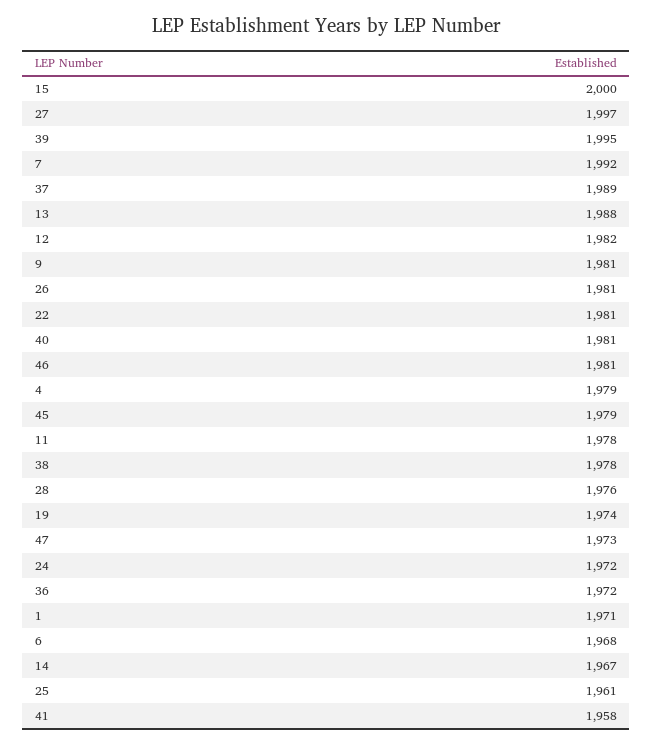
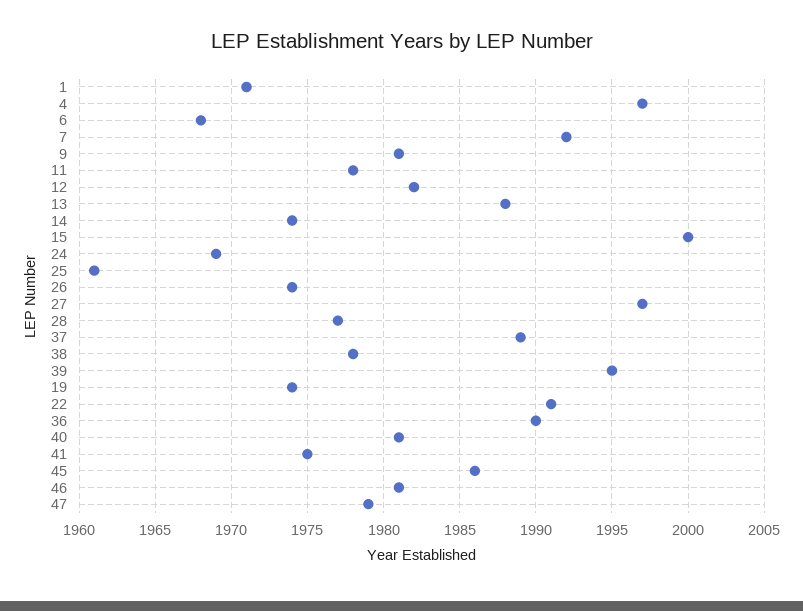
26: 1981 -> 1974
22: 1981 -> 1991
4: 1979 -> 1997
45: 1979 -> 1986
28: 1976 -> 1977
47: 1973 -> 1979
24: 1972 -> 1969
36: 1972 -> 1990
14: 1967 -> 1974
41: 1958 -> 1975

